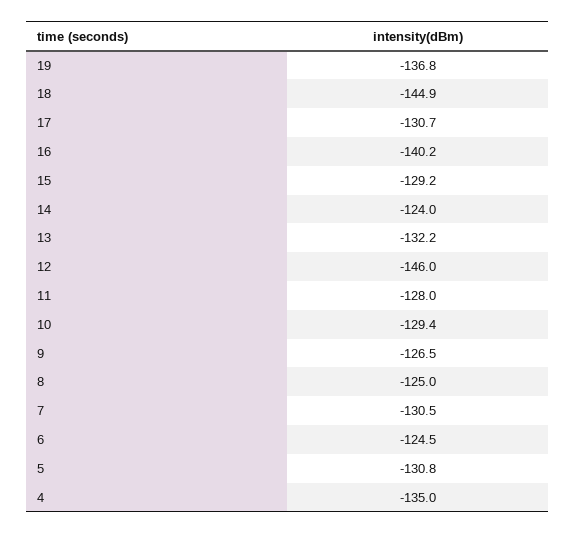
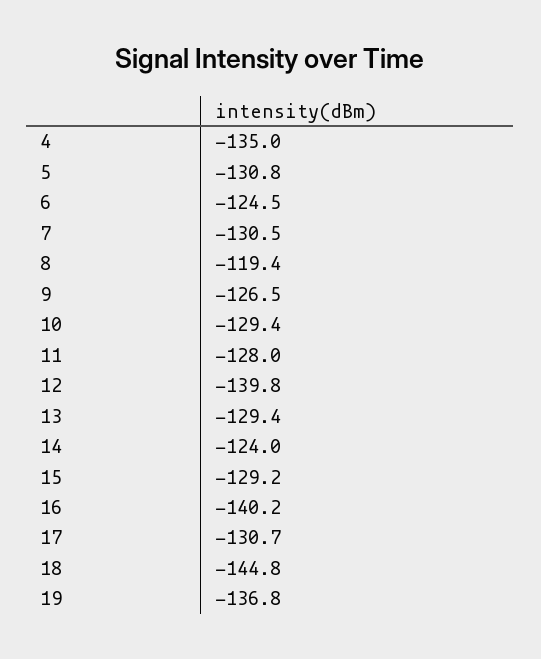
18: -144.9 -> -144.8
13: -132.2 -> -129.4
12: -146 -> -139.8
8: -125 -> -119.4

